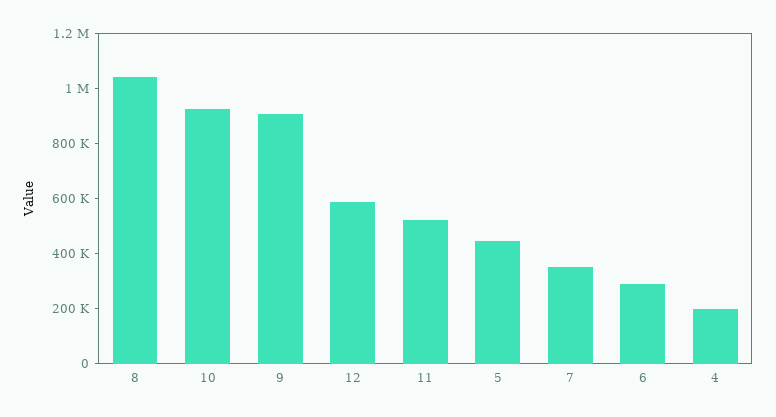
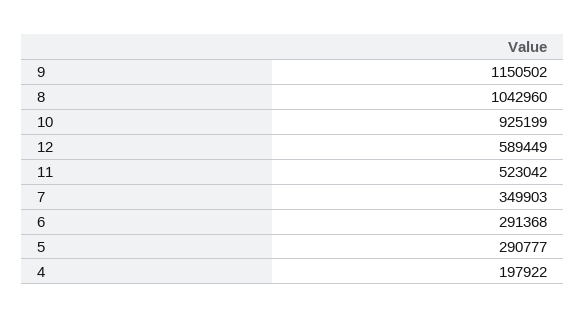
9: 900000 -> 1150502
5: 450000 -> 290777

